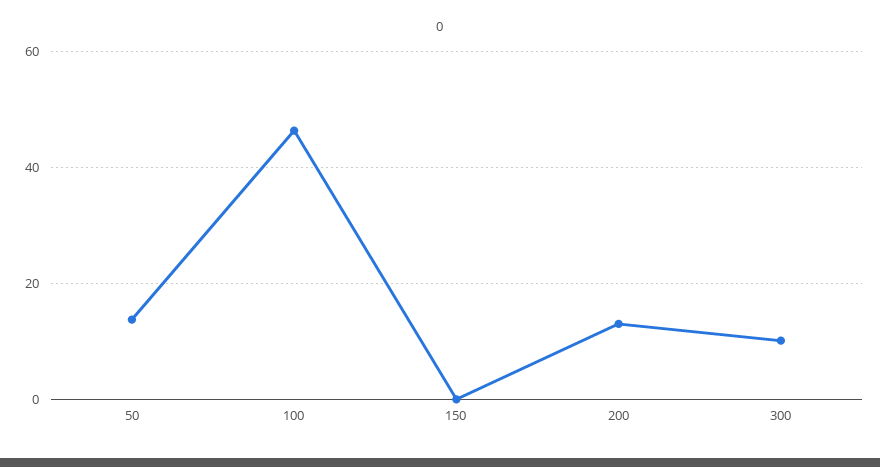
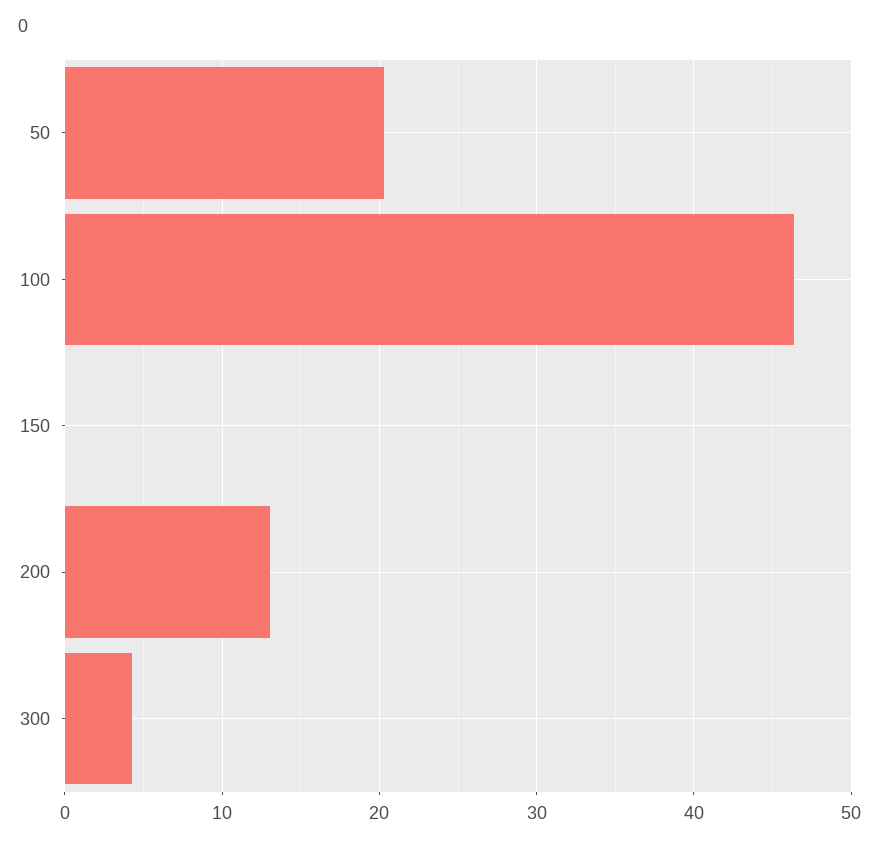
50: 14 -> 20
300: 10 -> 4

